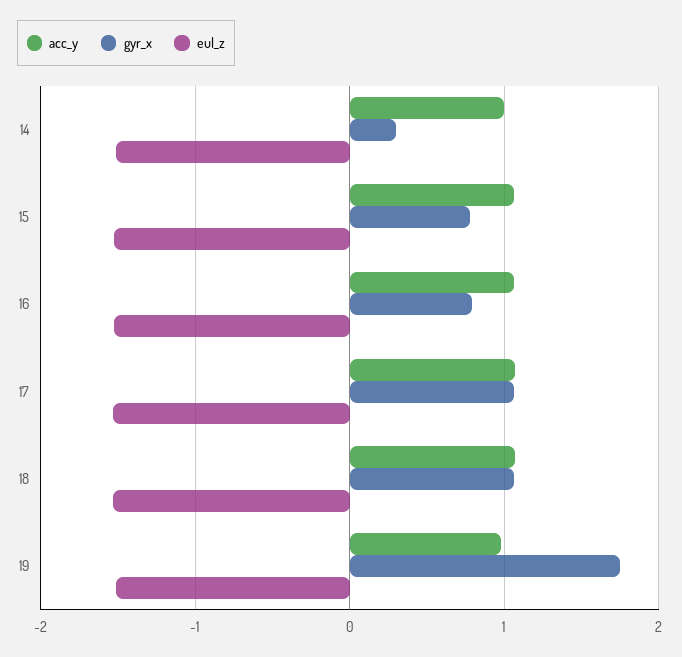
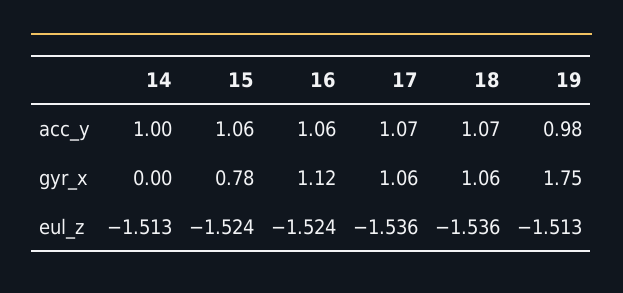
gyr_x, 14: 0.3 -> 0
gyr_x, 16: 0.8 -> 1.12

